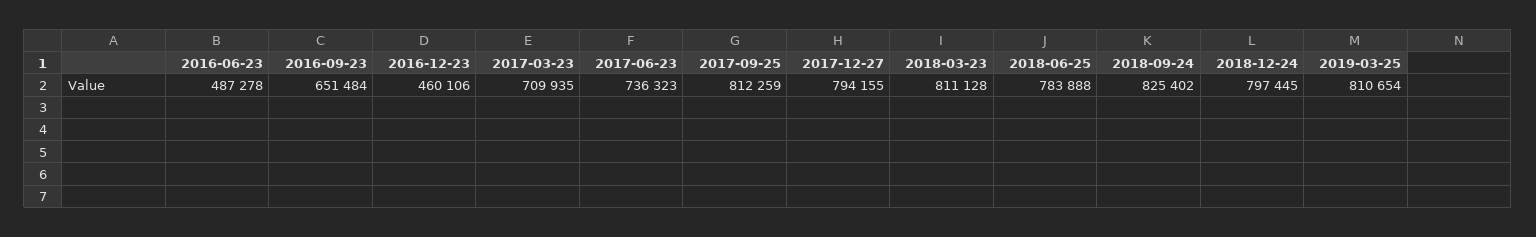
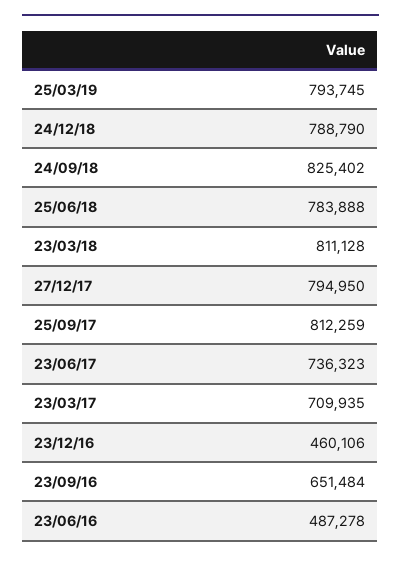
2017-12-27: 794155 -> 794950
2018-12-24: 797445 -> 788790
2019-03-25: 810654 -> 793745

